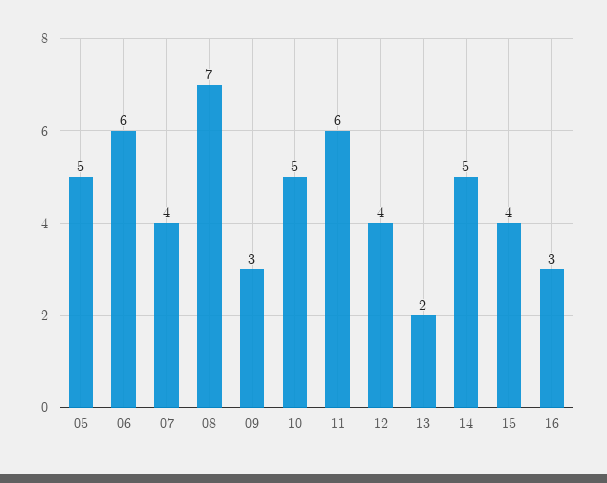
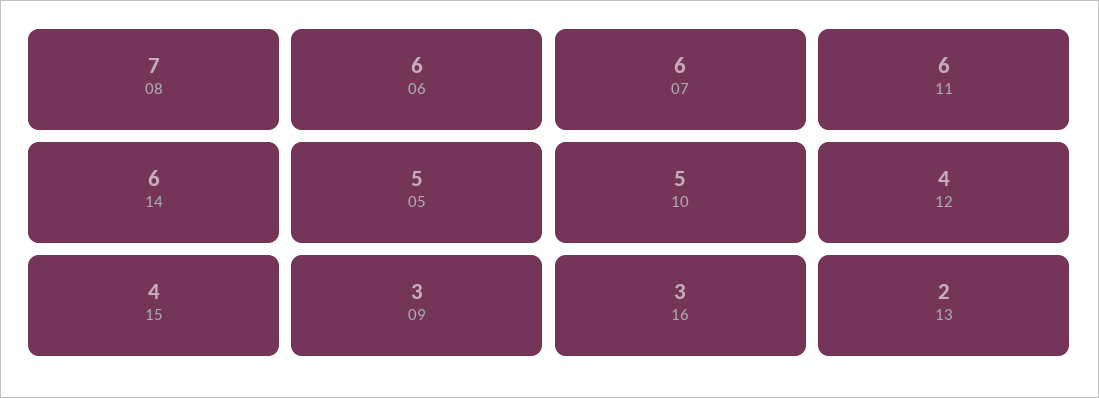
07: 4 -> 6
14: 5 -> 6

